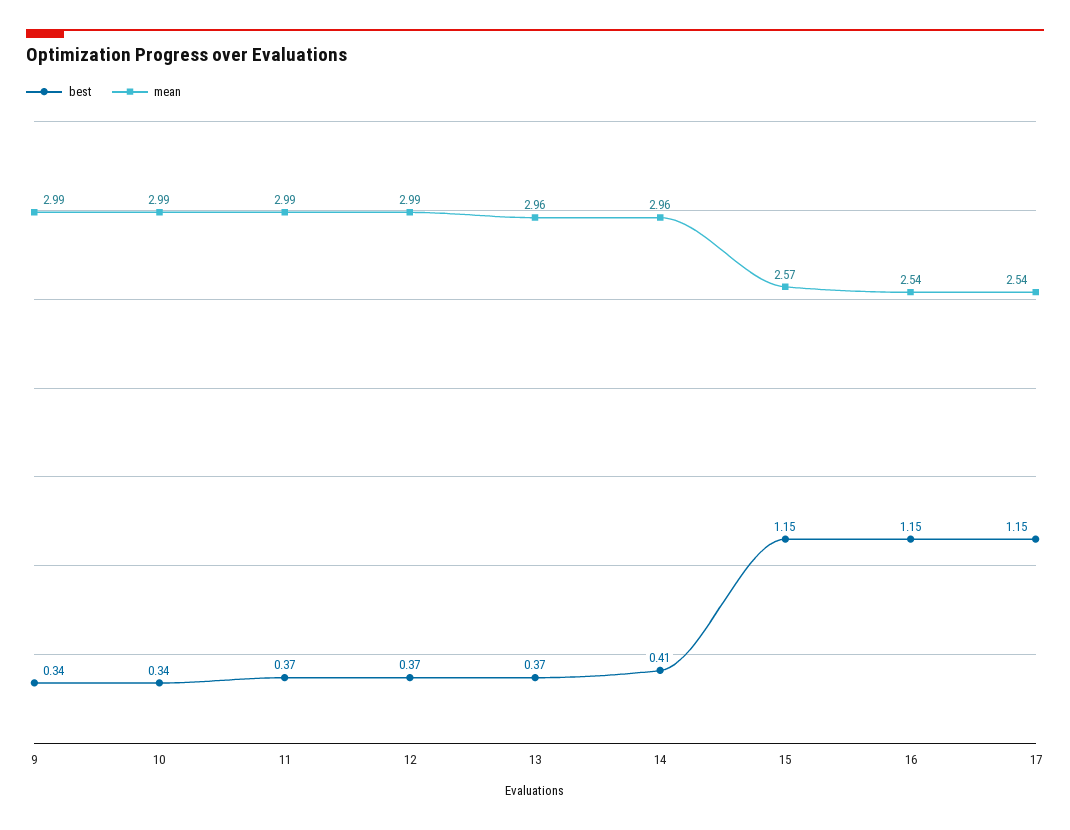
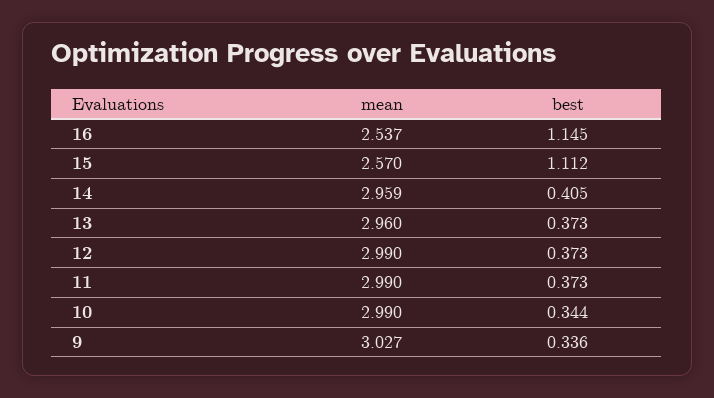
mean, 9: 2.99 -> 3.027
best, 15: 1.15 -> 1.112
best, 17: 1.15 -> none
mean, 17: 2.54 -> none

